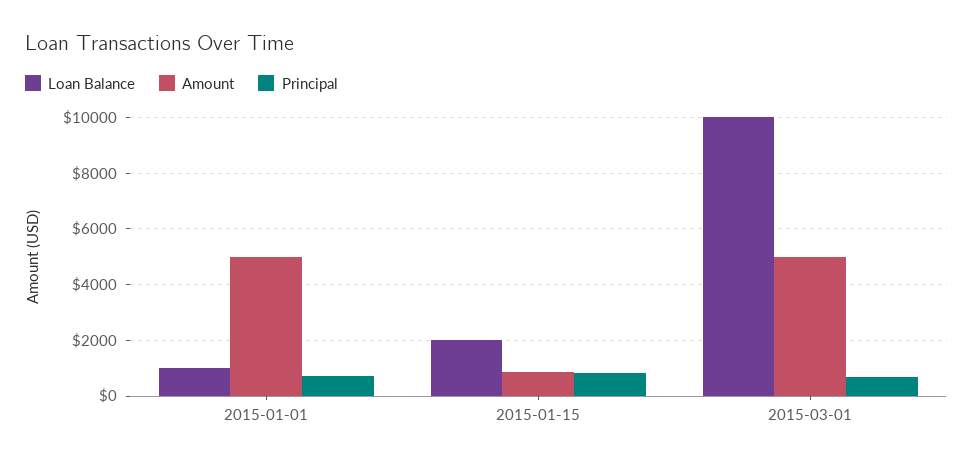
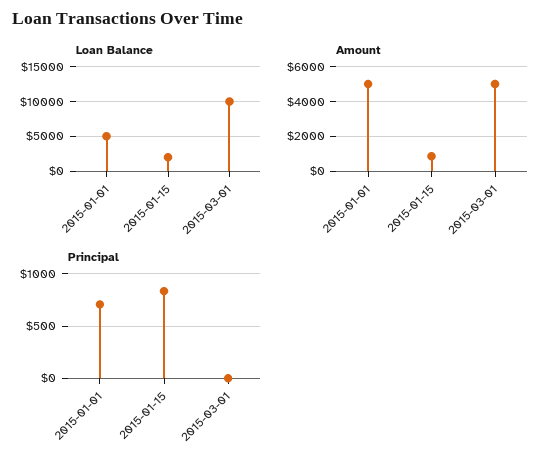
Loan Balance, 2015-01-01: 1000 -> 5000
Principal, 2015-03-01: 750 -> 0

